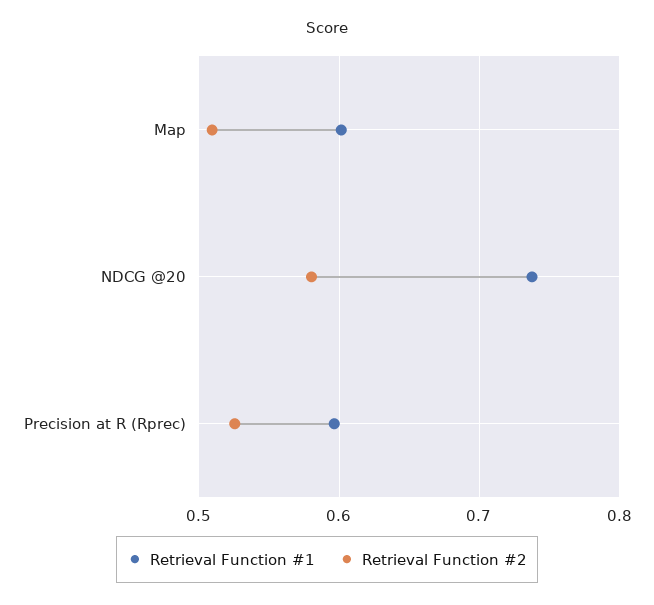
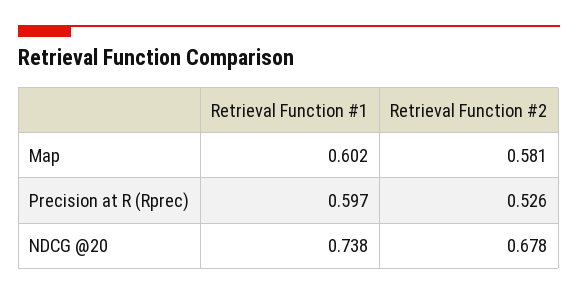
Retrieval Function #2, Map: 0.51 -> 0.581
Retrieval Function #2, NDCG @20: 0.58 -> 0.678

